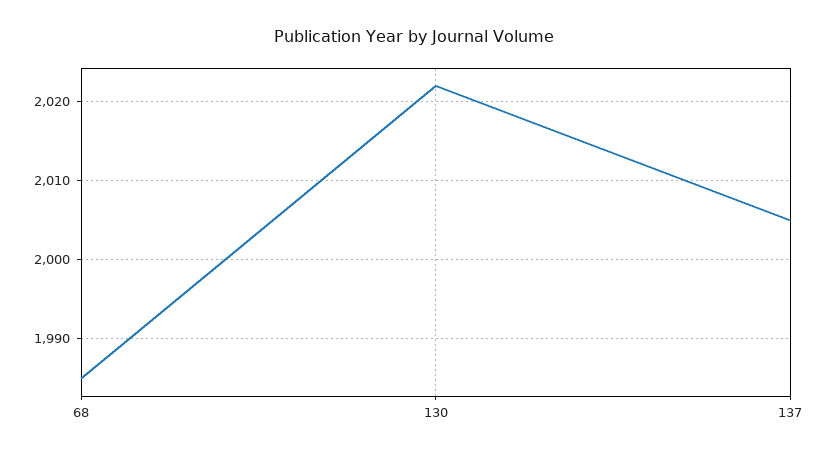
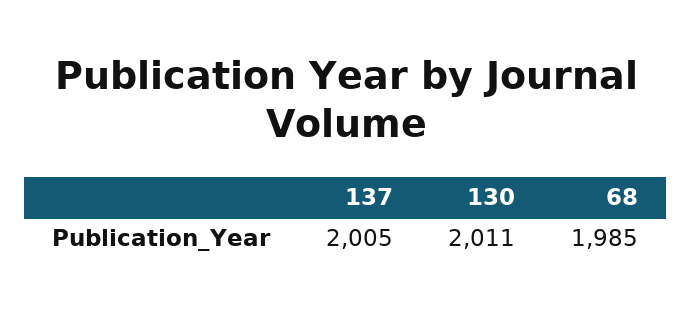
130: 2022 -> 2011

